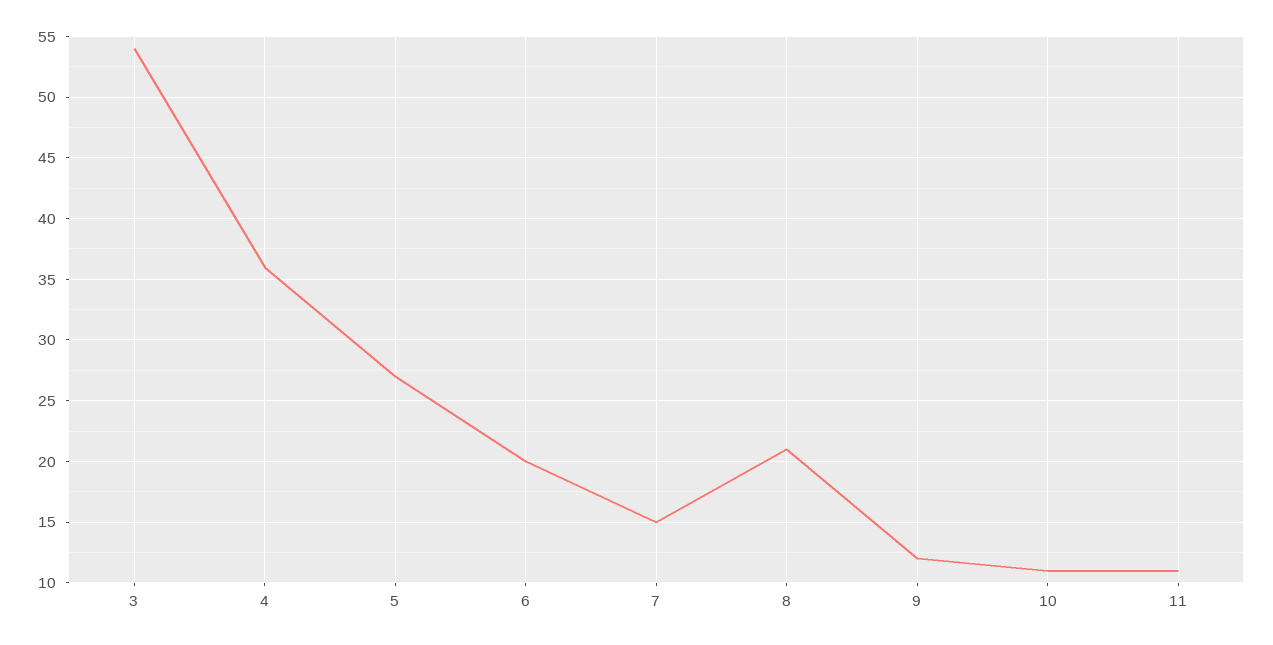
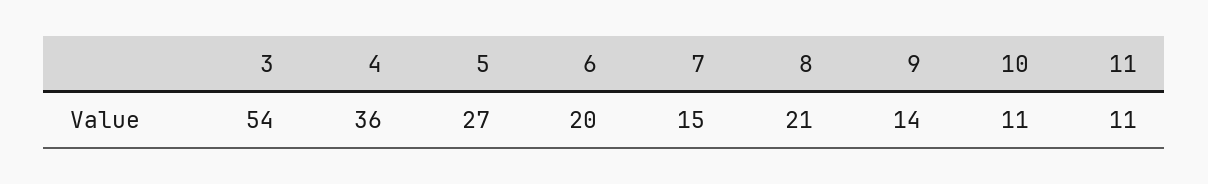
9: 12 -> 14

